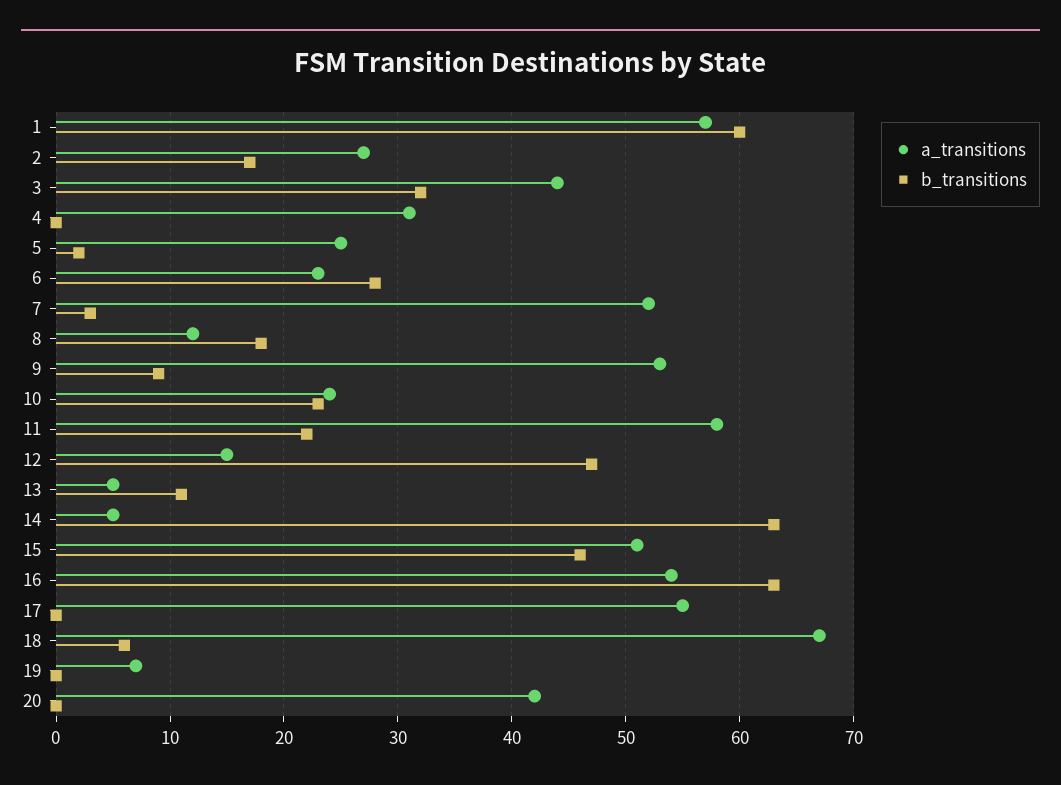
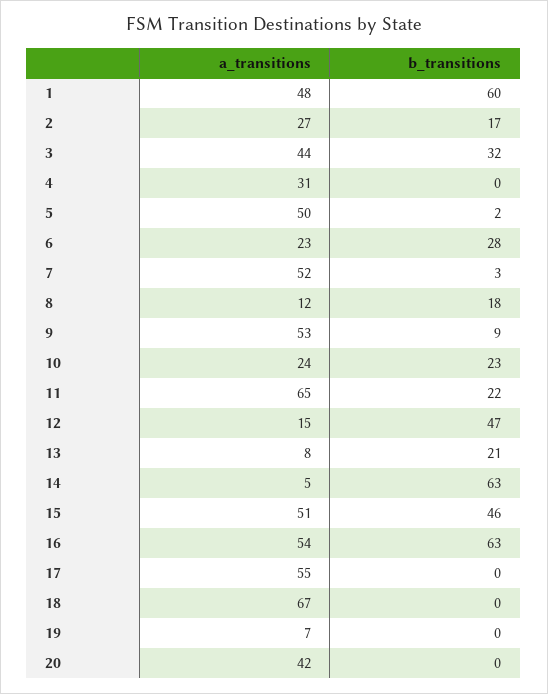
a_transitions, 1: 57 -> 48
a_transitions, 5: 25 -> 50
a_transitions, 11: 58 -> 65
a_transitions, 13: 5 -> 8
b_transitions, 13: 11 -> 21
b_transitions, 18: 6 -> 0

